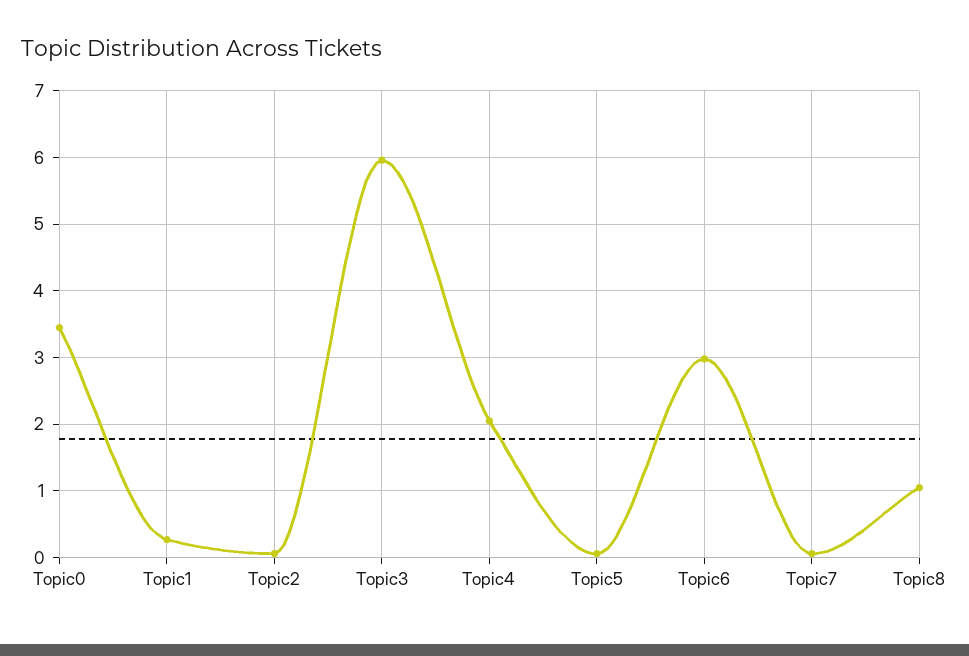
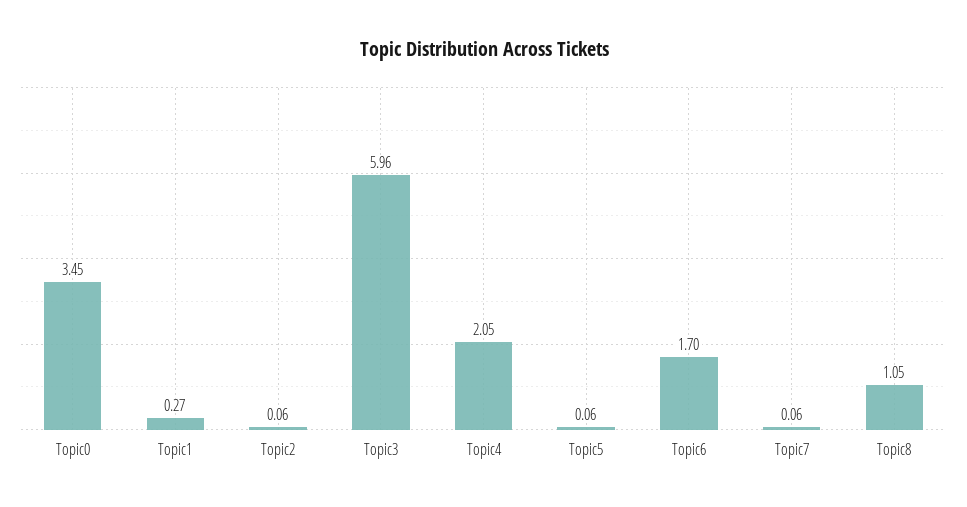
Topic6: 3 -> 1.7

